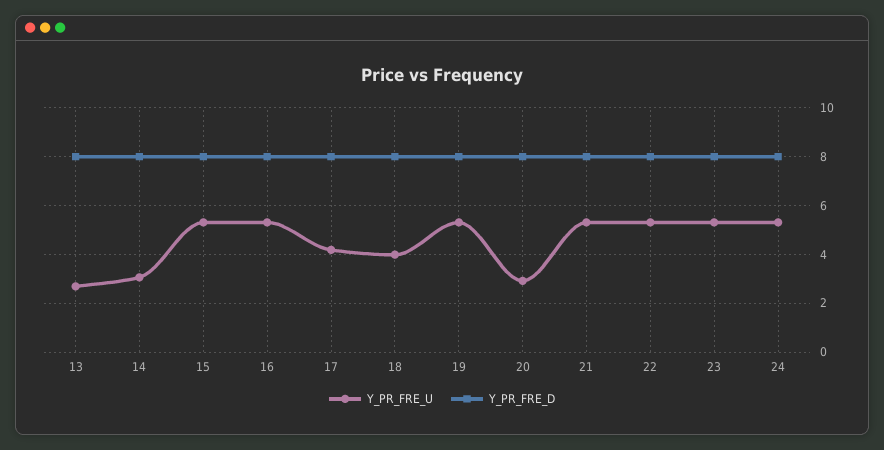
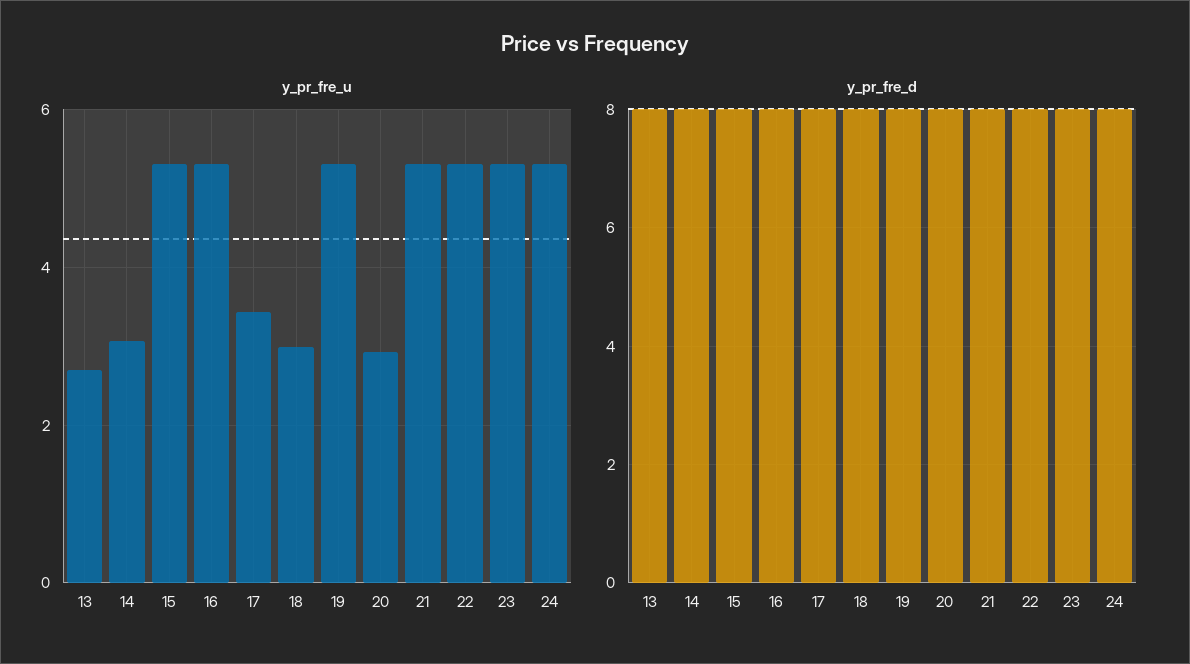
Y_PR_FRE_U, 17: 4.25 -> 3.4
Y_PR_FRE_U, 18: 4 -> 3

